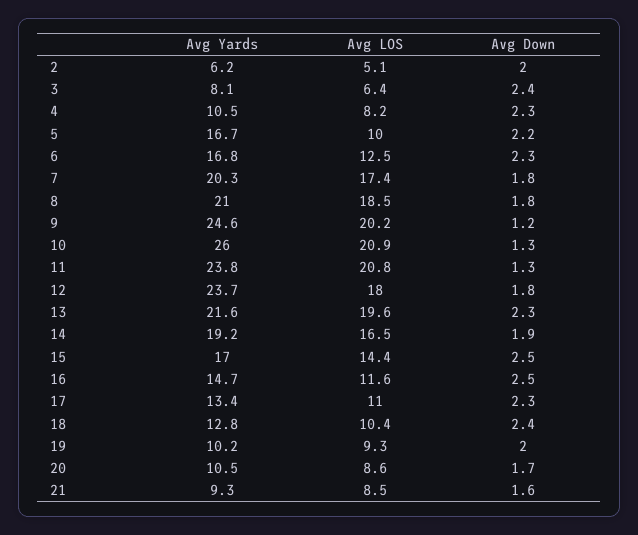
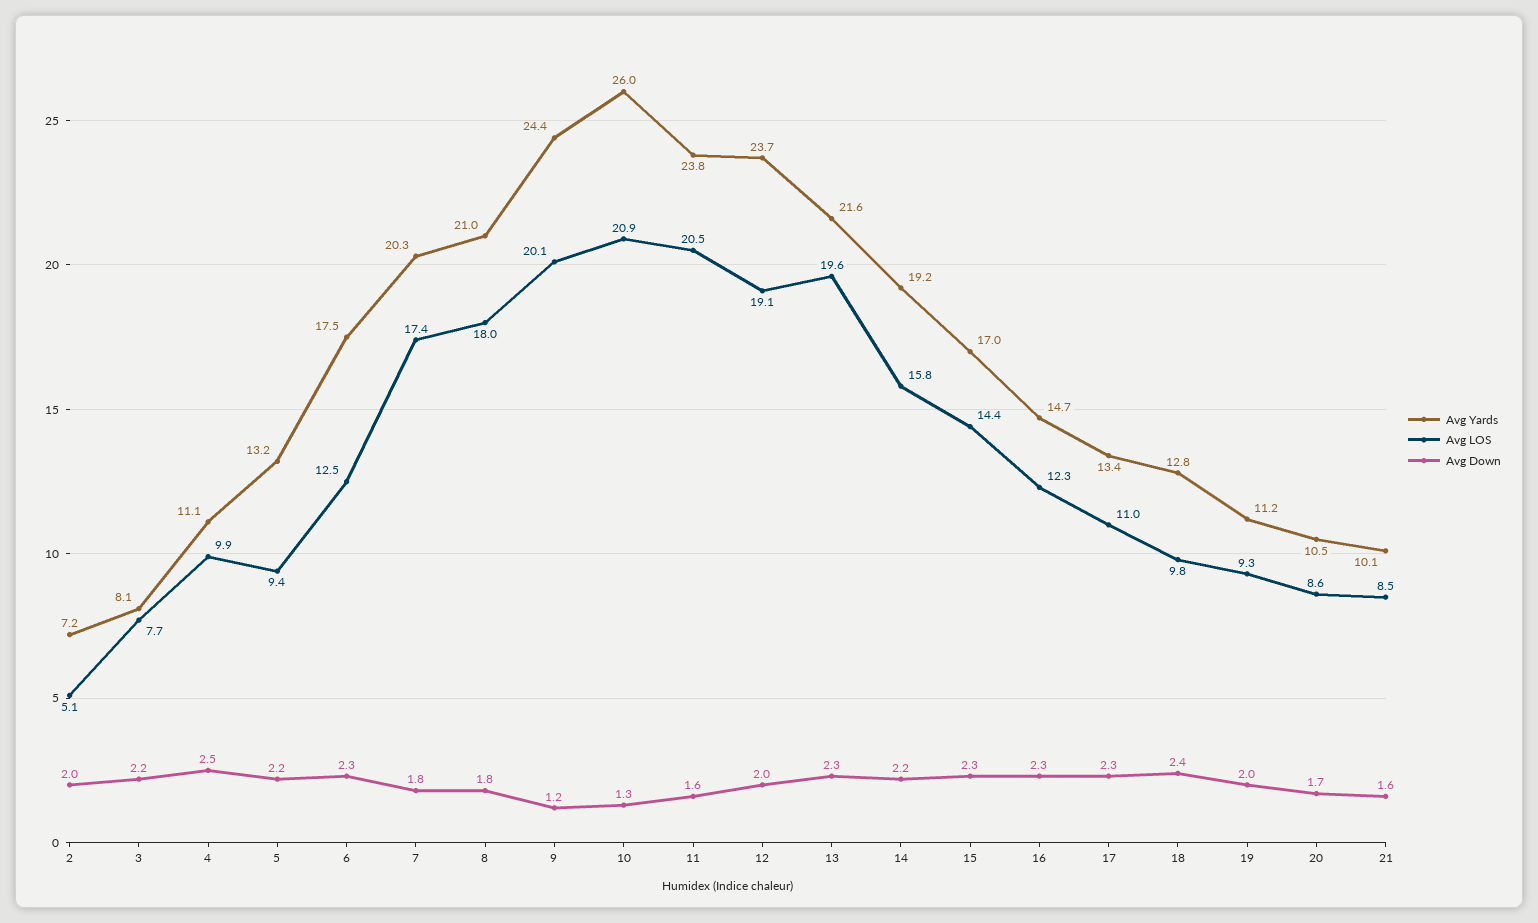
Avg Yards, 2: 6.2 -> 7.2
Avg LOS, 3: 6.4 -> 7.7
Avg Down, 3: 2.4 -> 2.2
Avg Yards, 4: 10.5 -> 11.1
Avg LOS, 4: 8.2 -> 9.9
Avg Down, 4: 2.3 -> 2.5
Avg Yards, 5: 16.7 -> 13.2
Avg LOS, 5: 10 -> 9.4
Avg Yards, 6: 16.8 -> 17.5
Avg LOS, 8: 18.5 -> 18
Avg Yards, 9: 24.6 -> 24.4
Avg LOS, 9: 20.2 -> 20.1
Avg LOS, 11: 20.8 -> 20.5
Avg Down, 11: 1.3 -> 1.6
Avg LOS, 12: 18 -> 19.1
Avg Down, 12: 1.8 -> 2
Avg LOS, 14: 16.5 -> 15.8
Avg Down, 14: 1.9 -> 2.2
Avg Down, 15: 2.5 -> 2.3
Avg LOS, 16: 11.6 -> 12.3
Avg Down, 16: 2.5 -> 2.3
Avg LOS, 18: 10.4 -> 9.8
Avg Yards, 19: 10.2 -> 11.2
Avg Yards, 21: 9.3 -> 10.1

